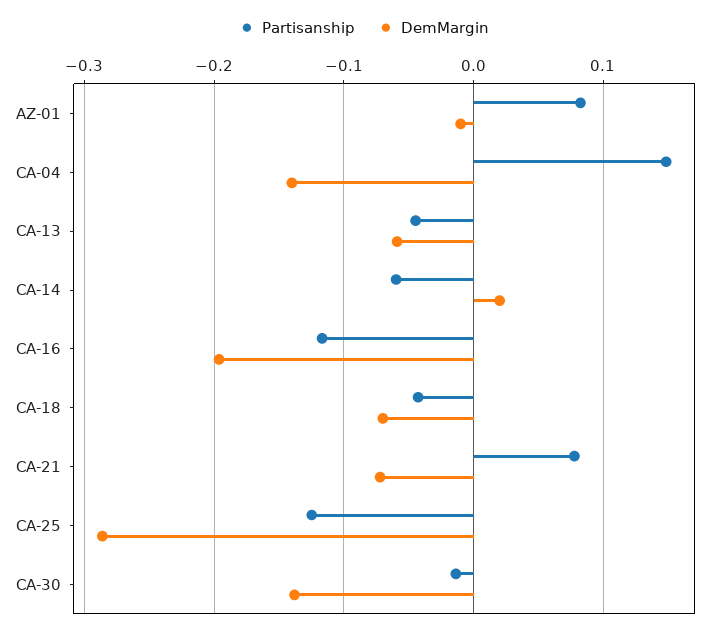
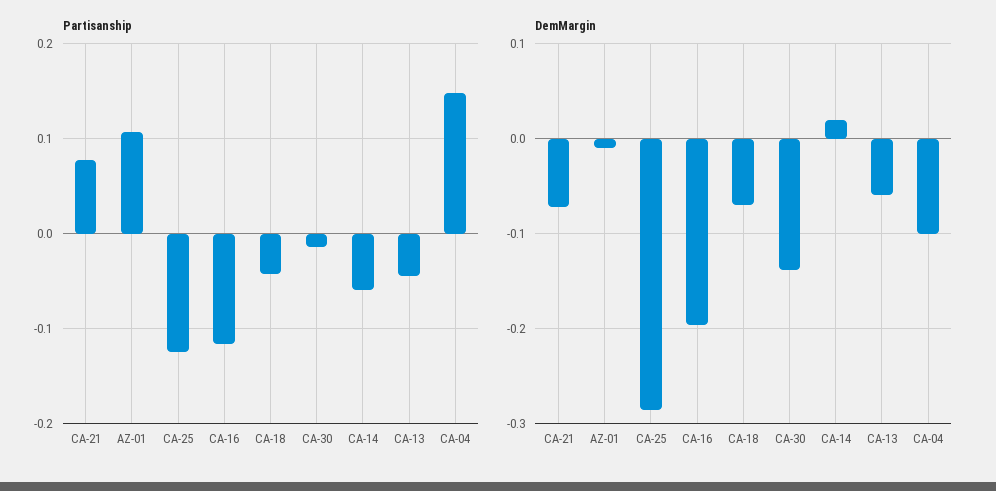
Partisanship, AZ-01: 0.08 -> 0.11
DemMargin, CA-04: -0.14 -> -0.1

